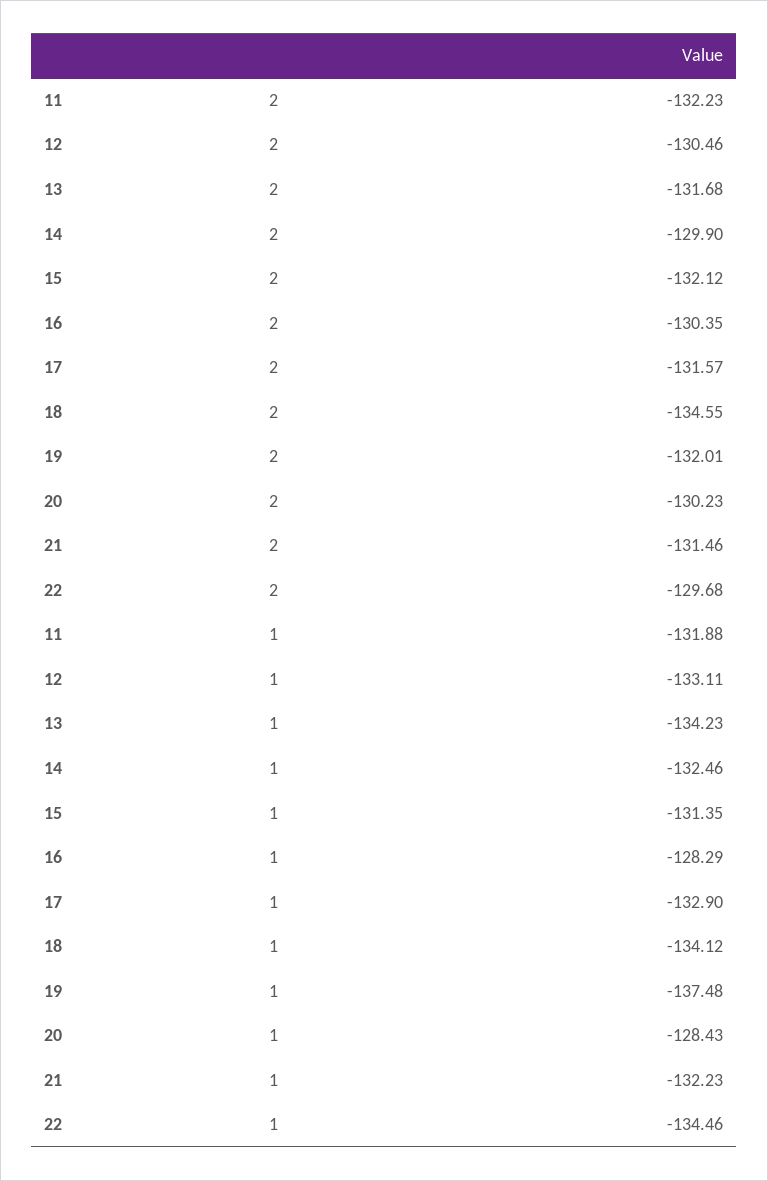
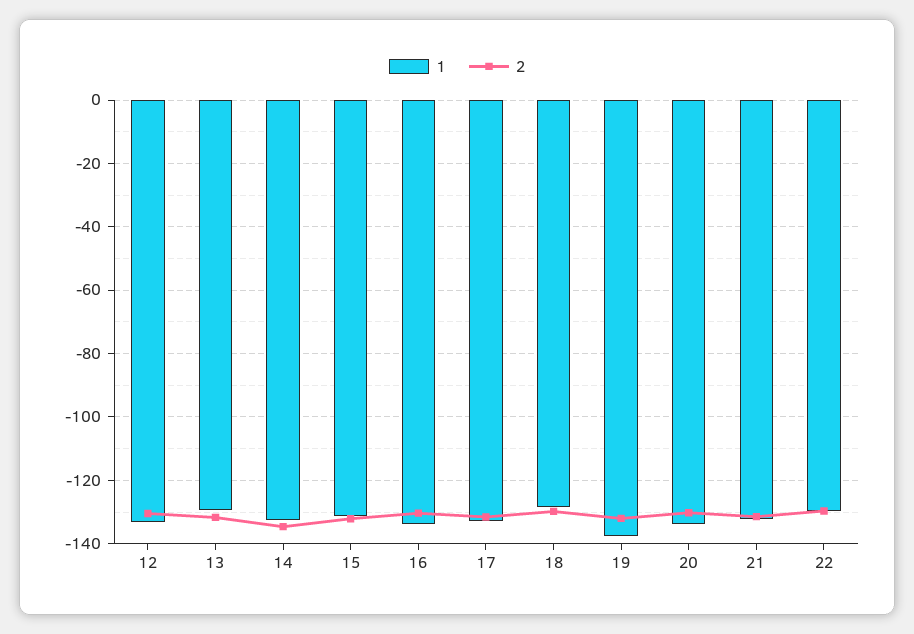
2, 11: -132.23 -> none
2, 14: -129.9 -> -134
2, 18: -134.55 -> -130
1, 11: -131.88 -> none
1, 13: -134.23 -> -130
1, 16: -128.29 -> -134
1, 18: -134.12 -> -128
1, 20: -128.43 -> -134
1, 22: -134.46 -> -130

